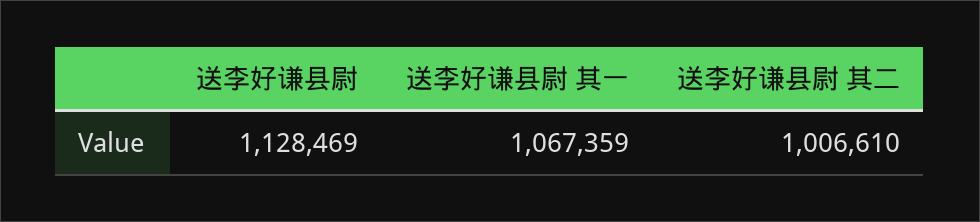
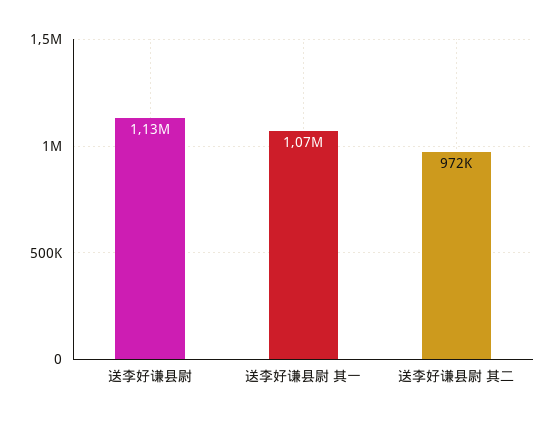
送李好谦县尉 其二: 1006610 -> 972000

